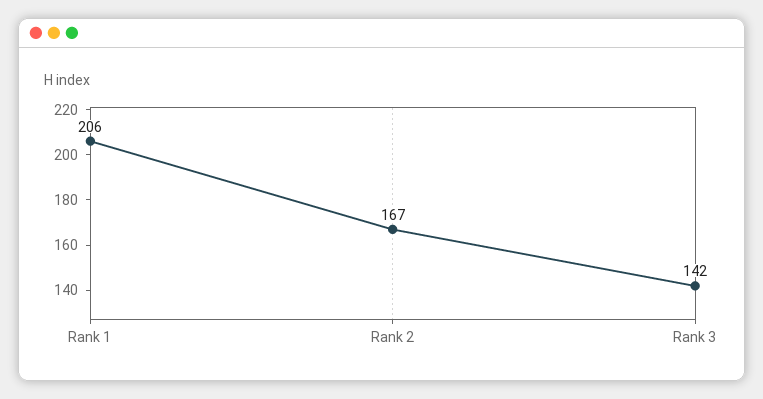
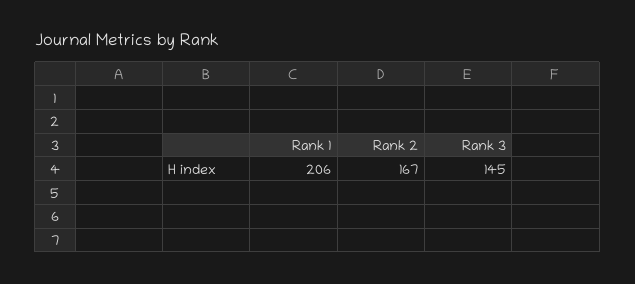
Rank 3: 142 -> 145

